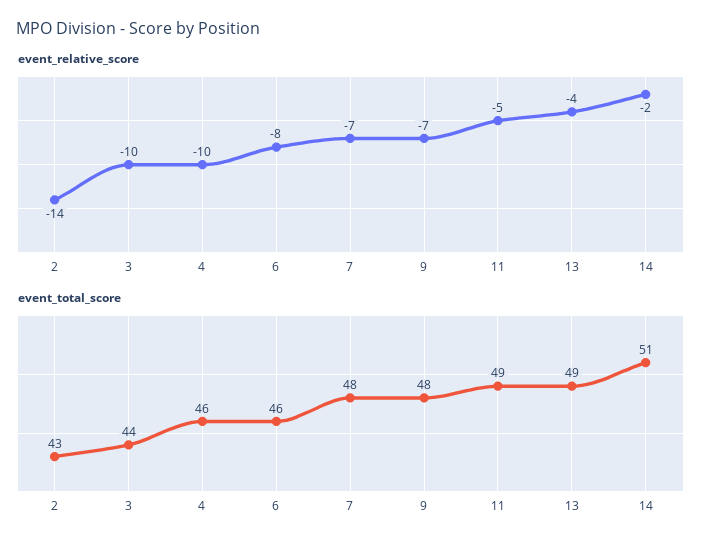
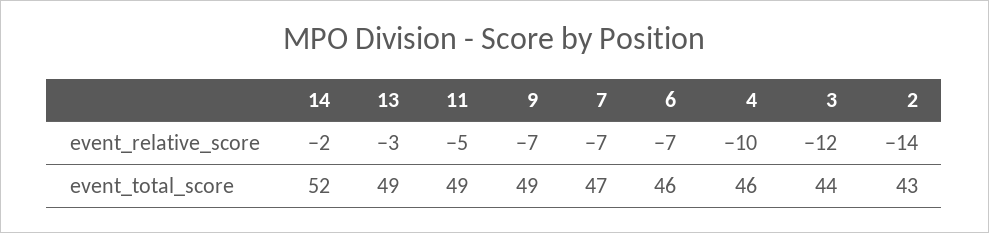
event_relative_score, 3: -10 -> -12
event_relative_score, 6: -8 -> -7
event_relative_score, 13: -4 -> -3
event_total_score, 7: 48 -> 47
event_total_score, 9: 48 -> 49
event_total_score, 14: 51 -> 52

